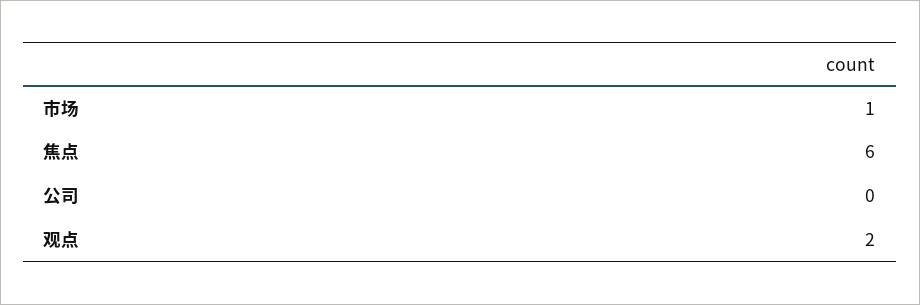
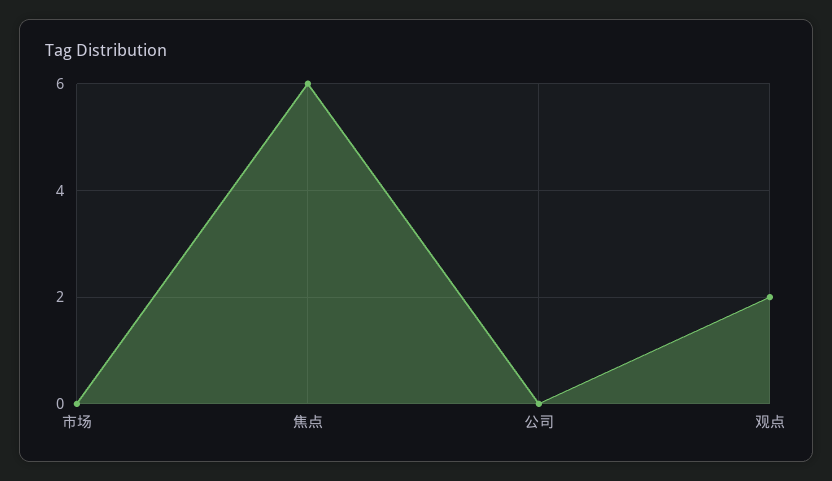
市场: 1 -> 0

